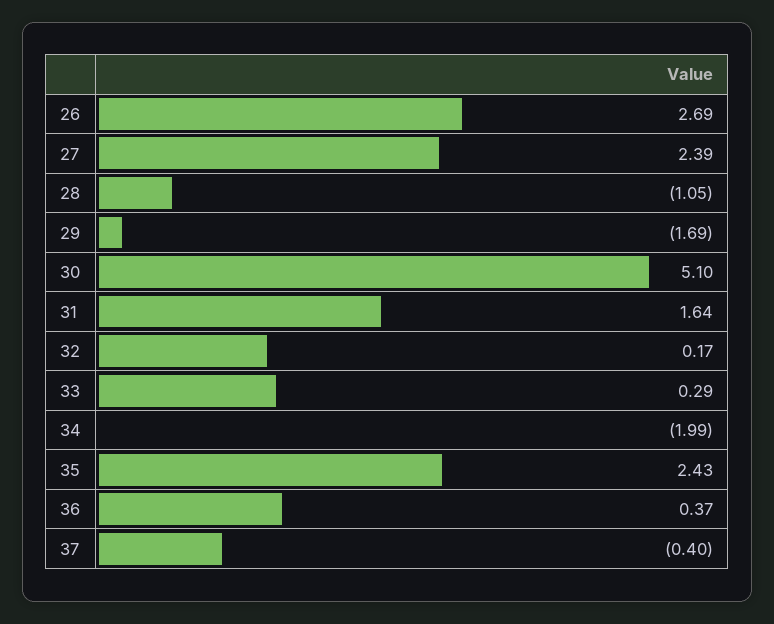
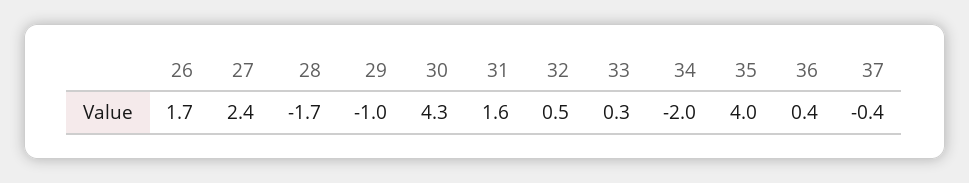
26: 2.69 -> 1.7
28: -1.05 -> -1.7
29: -1.69 -> -1
30: 5.1 -> 4.3
32: 0.17 -> 0.5
35: 2.43 -> 4

